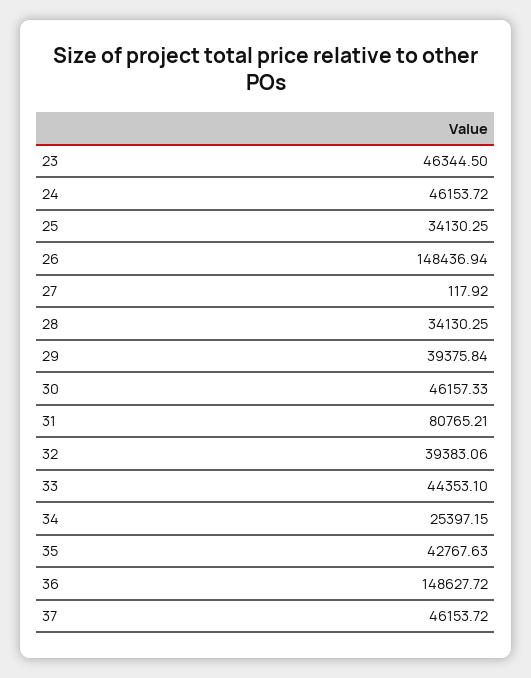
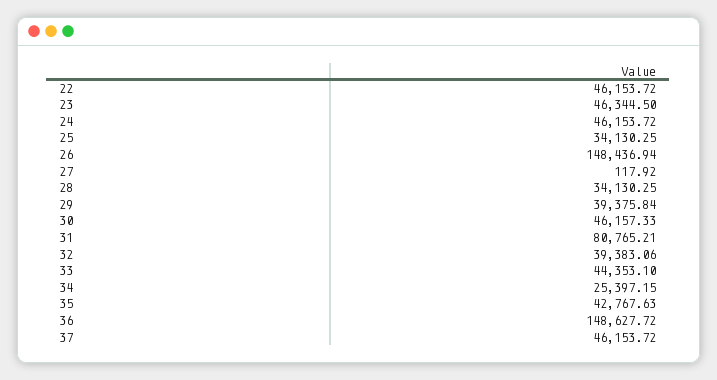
22: none -> 46153.72

